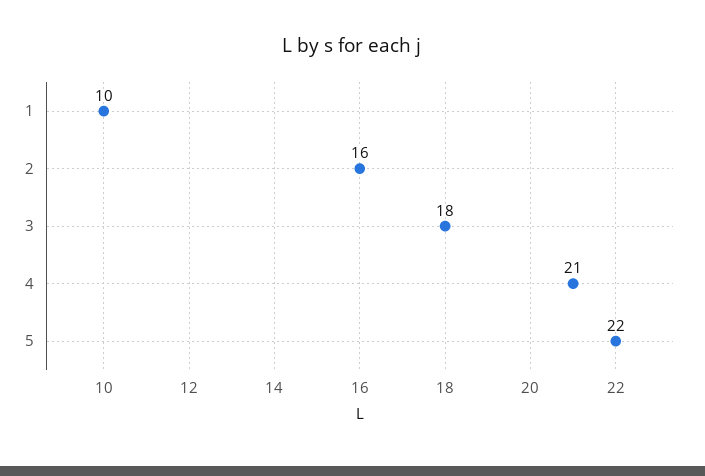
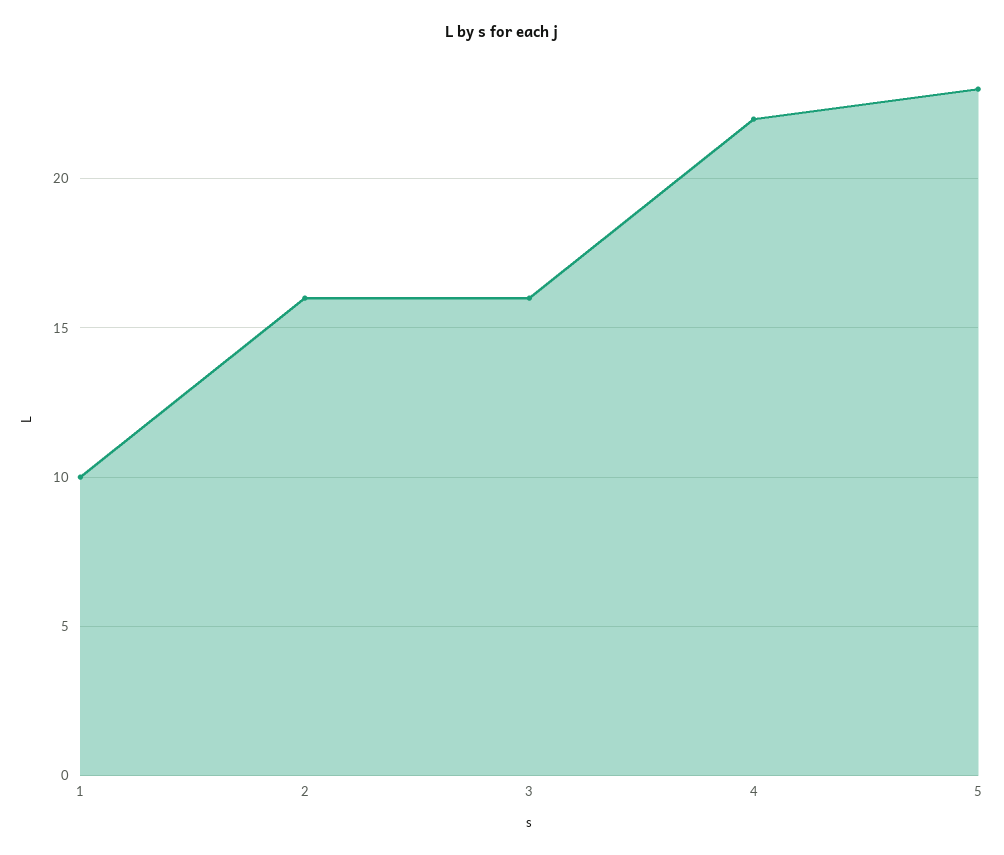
3: 18 -> 16
4: 21 -> 22
5: 22 -> 23

